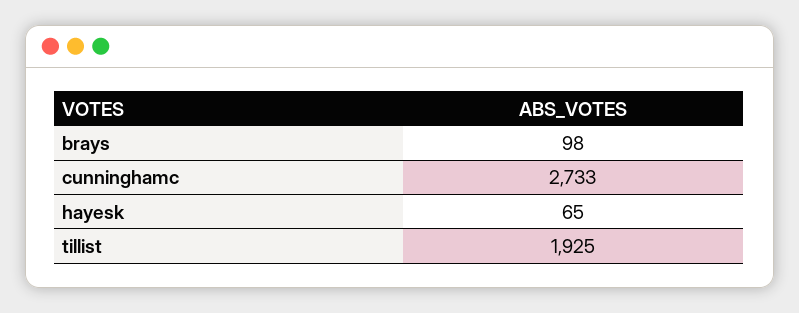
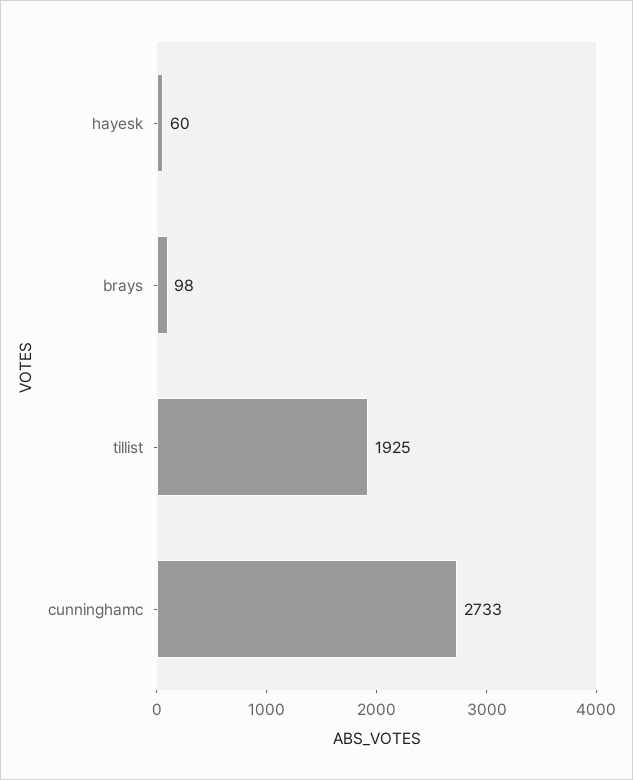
hayesk: 65 -> 60

